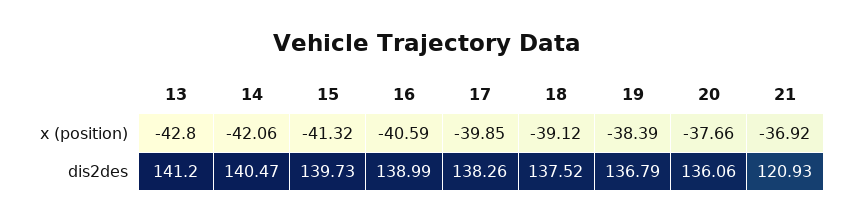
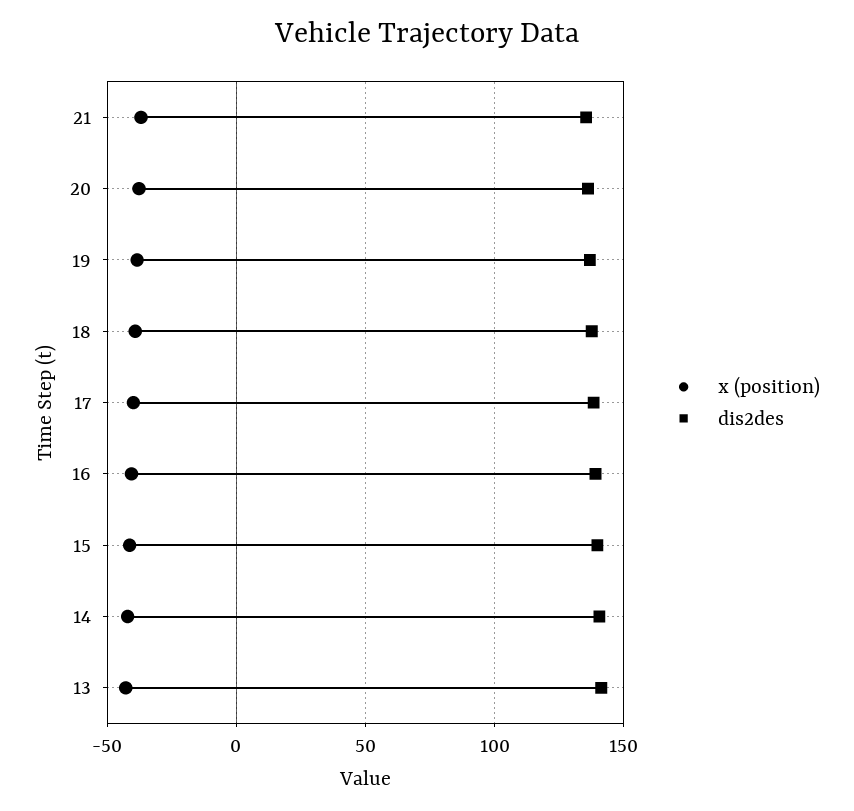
dis2des, 21: 120.93 -> 135

